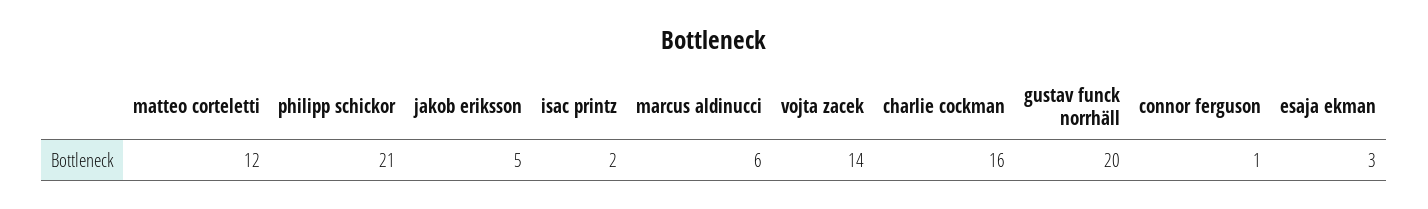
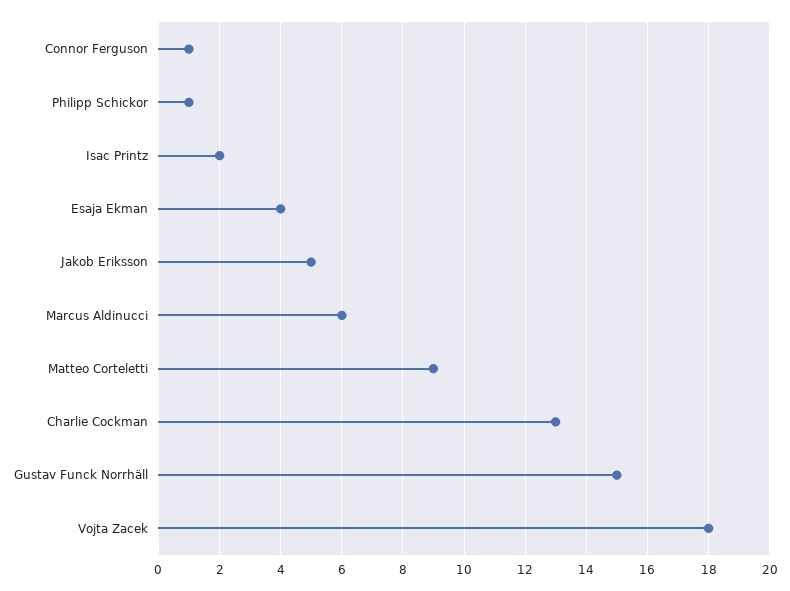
matteo corteletti: 12 -> 9
philipp schickor: 21 -> 1
vojta zacek: 14 -> 18
charlie cockman: 16 -> 13
gustav funck norrhäll: 20 -> 15
esaja ekman: 3 -> 4

